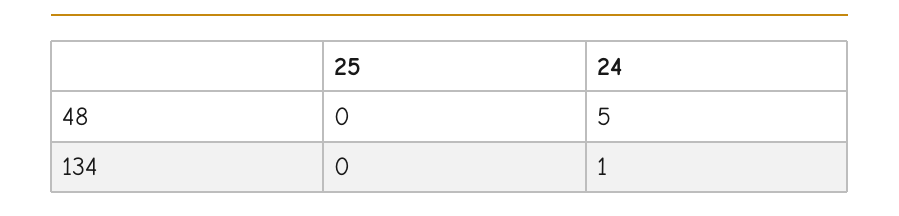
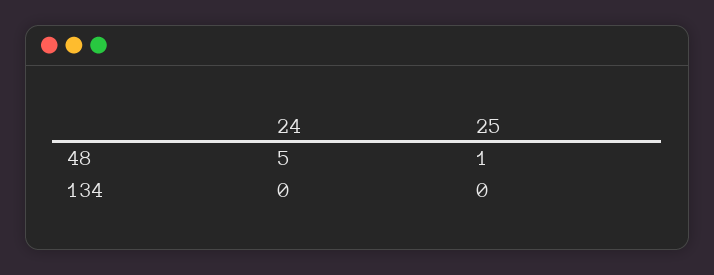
25, 48: 0 -> 1
24, 134: 1 -> 0

